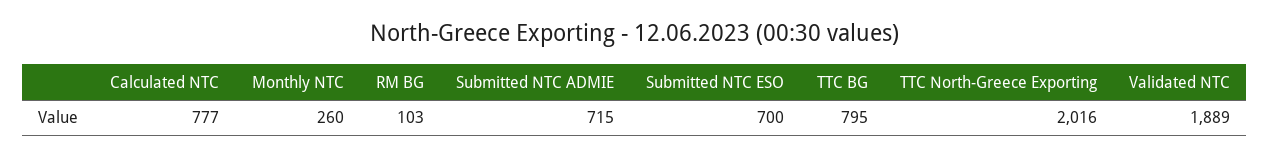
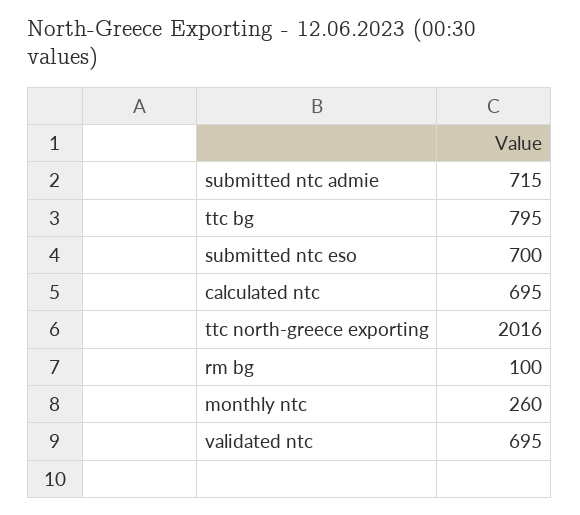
Calculated NTC: 777 -> 695
RM BG: 103 -> 100
Validated NTC: 1889 -> 695

